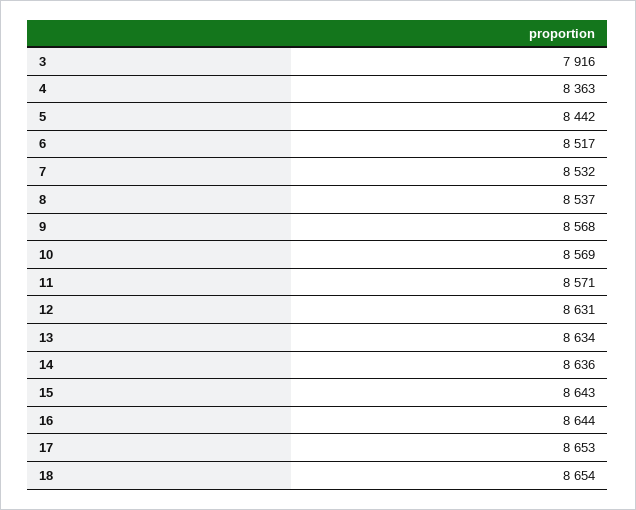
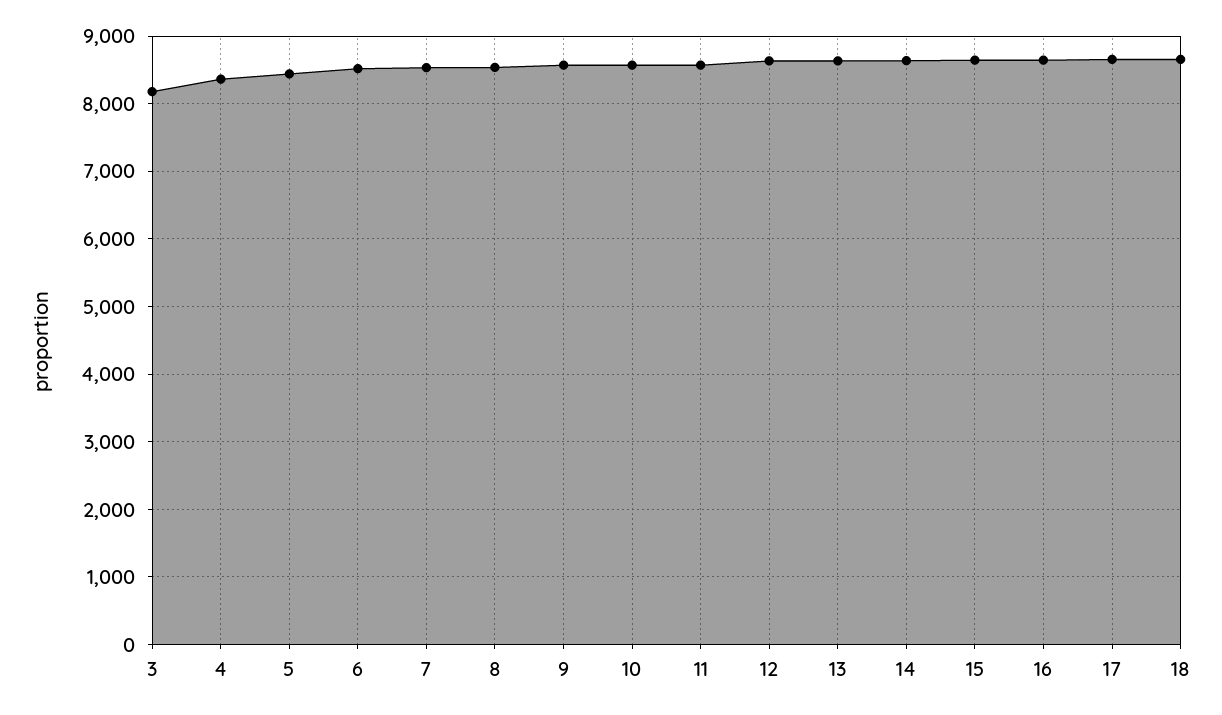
3: 7916 -> 8200

